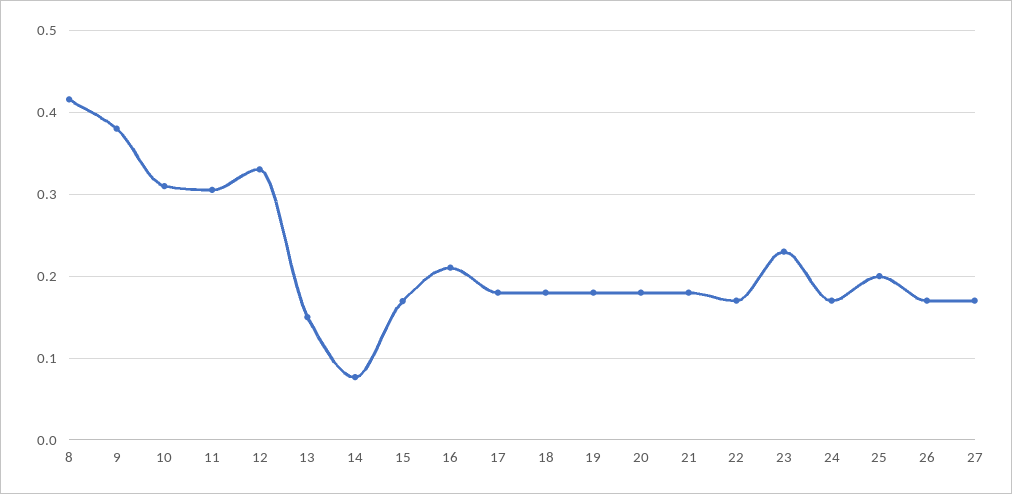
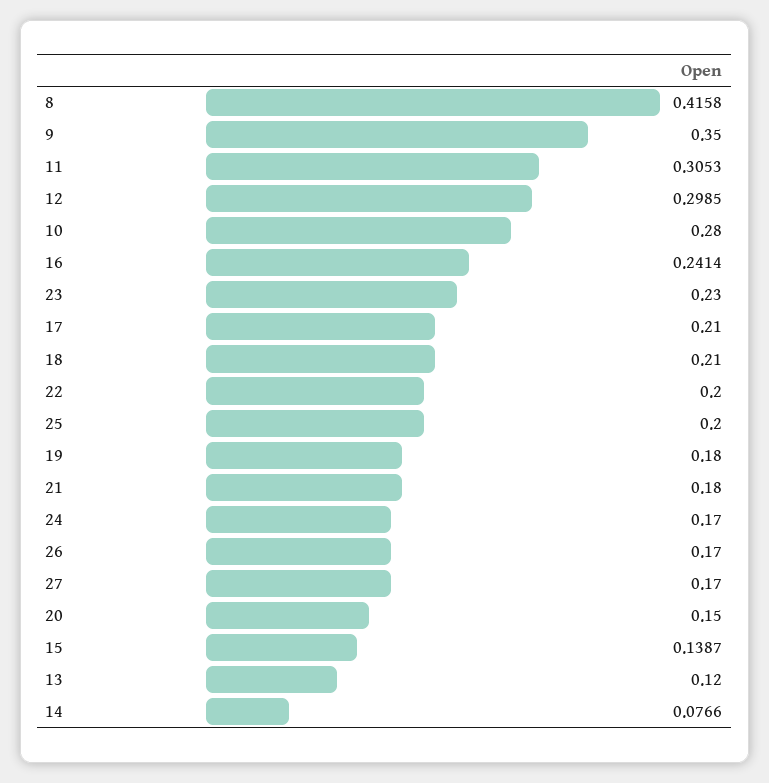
9: 0.38 -> 0.35
10: 0.31 -> 0.28
12: 0.33 -> 0.2985
13: 0.15 -> 0.12
15: 0.17 -> 0.1387
16: 0.21 -> 0.2414
17: 0.18 -> 0.21
18: 0.18 -> 0.21
20: 0.18 -> 0.15
22: 0.17 -> 0.2

